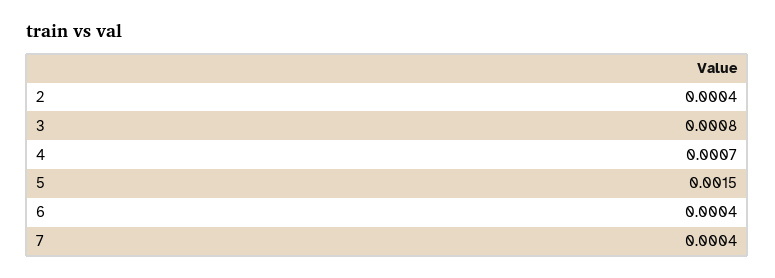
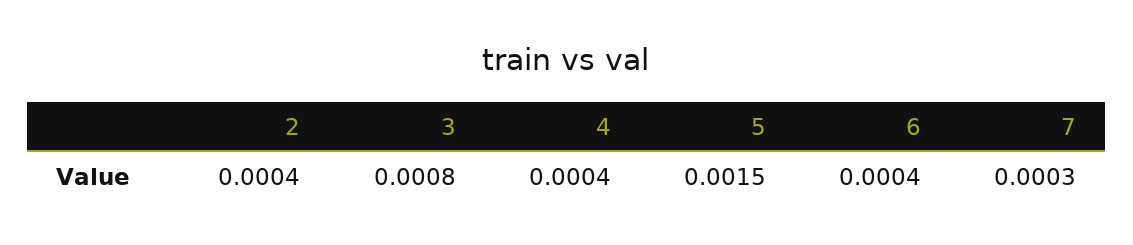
4: 0.0007 -> 0.0004
7: 0.0004 -> 0.0003

